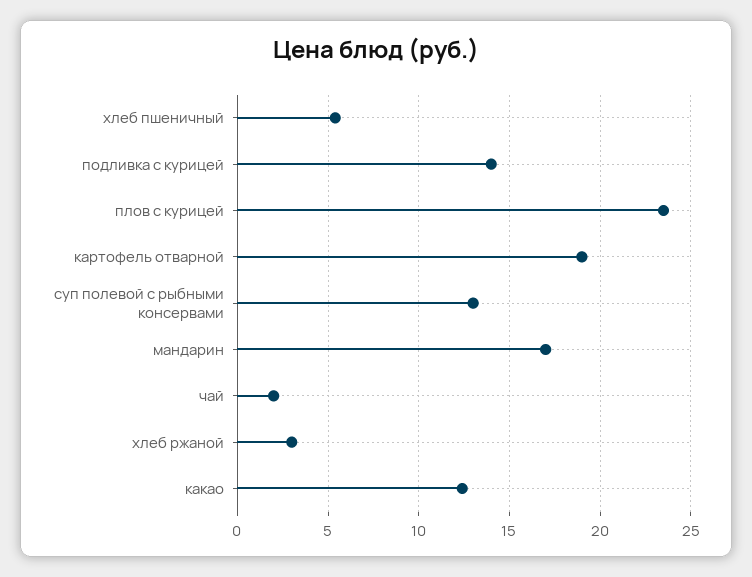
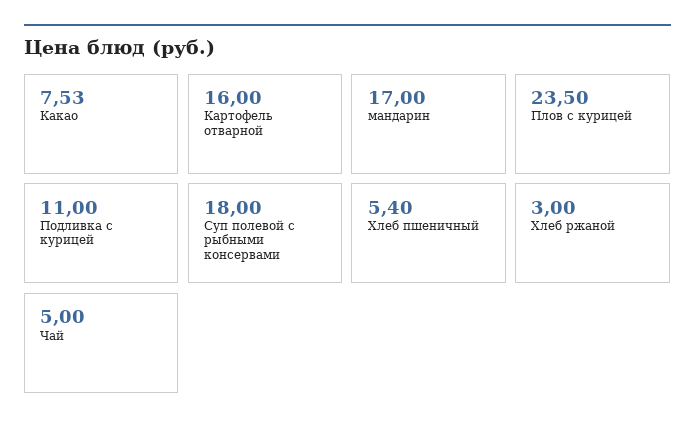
подливка с курицей: 14 -> 11
картофель отварной: 19 -> 16
суп полевой с рыбными консервами: 13 -> 18
чай: 2 -> 5
какао: 12.5 -> 7.53

